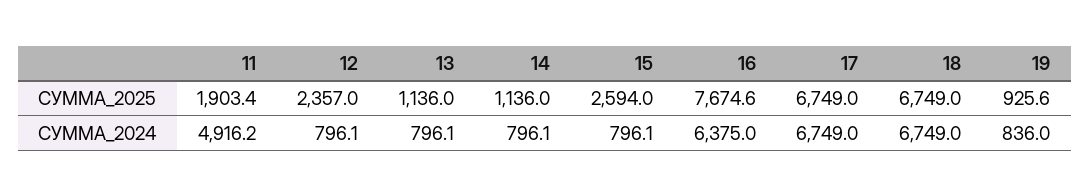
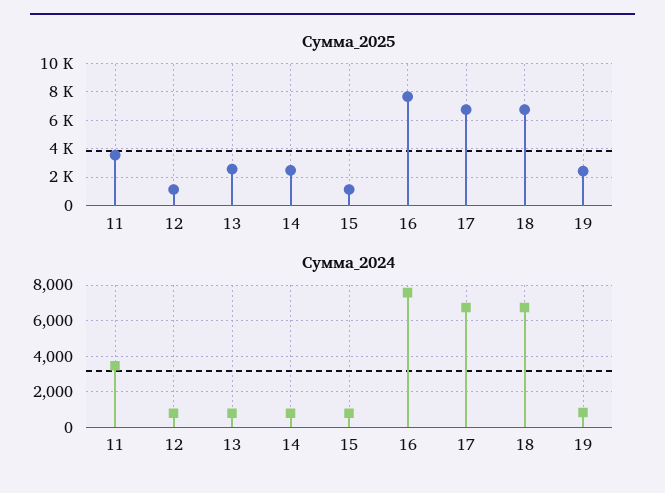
СУММА_2025, 11: 1903.4 -> 3500
СУММА_2025, 12: 2357 -> 1000
СУММА_2025, 13: 1136 -> 2500
СУММА_2025, 14: 1136 -> 2500
СУММА_2025, 15: 2594 -> 1000
СУММА_2025, 19: 925.6 -> 2500
СУММА_2024, 11: 4916.2 -> 3500
СУММА_2024, 16: 6375 -> 7500

